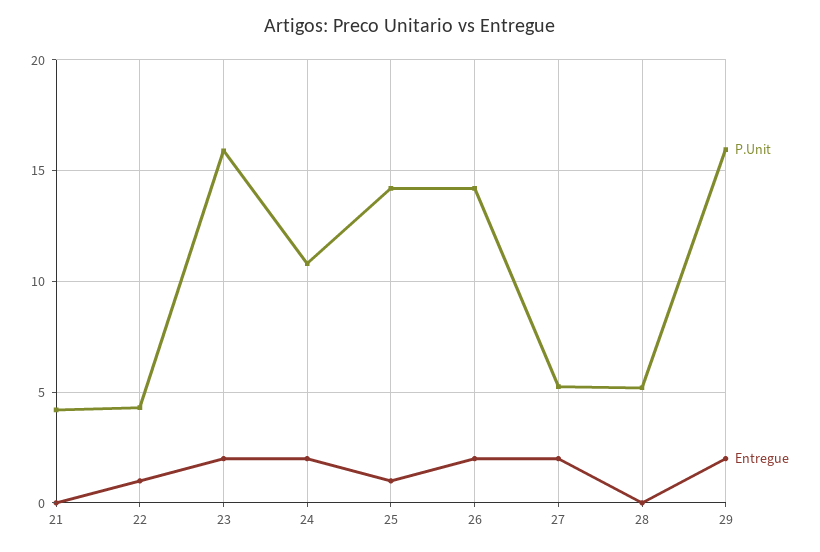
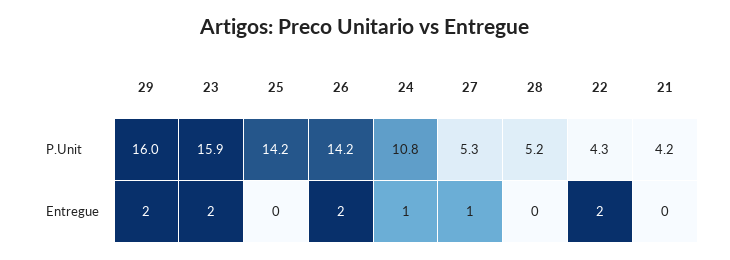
Entregue, 22: 1 -> 2
Entregue, 24: 2 -> 1
Entregue, 25: 1 -> 0
Entregue, 27: 2 -> 1

